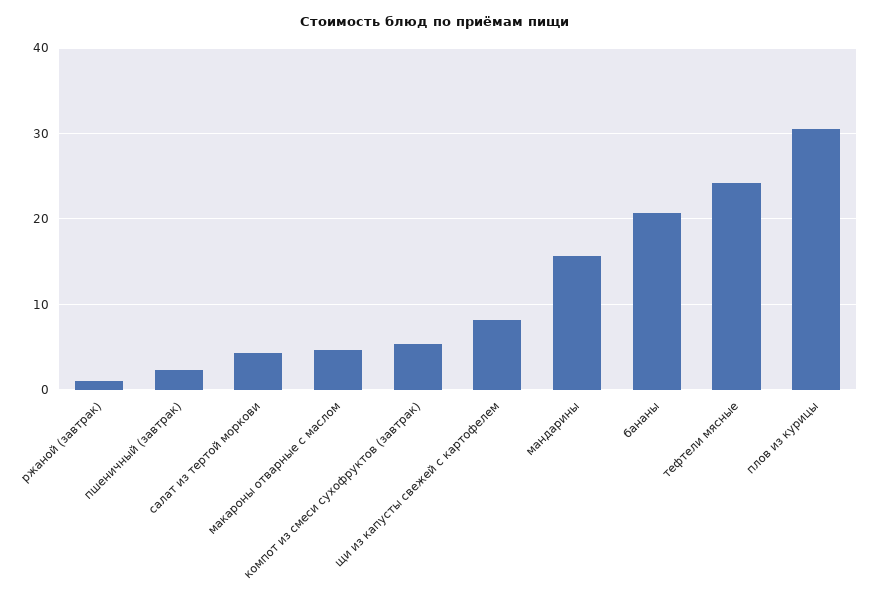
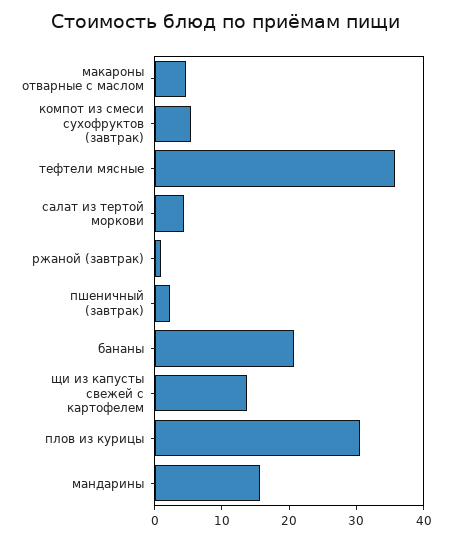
щи из капусты свежей с картофелем: 8 -> 14
тефтели мясные: 24 -> 36

